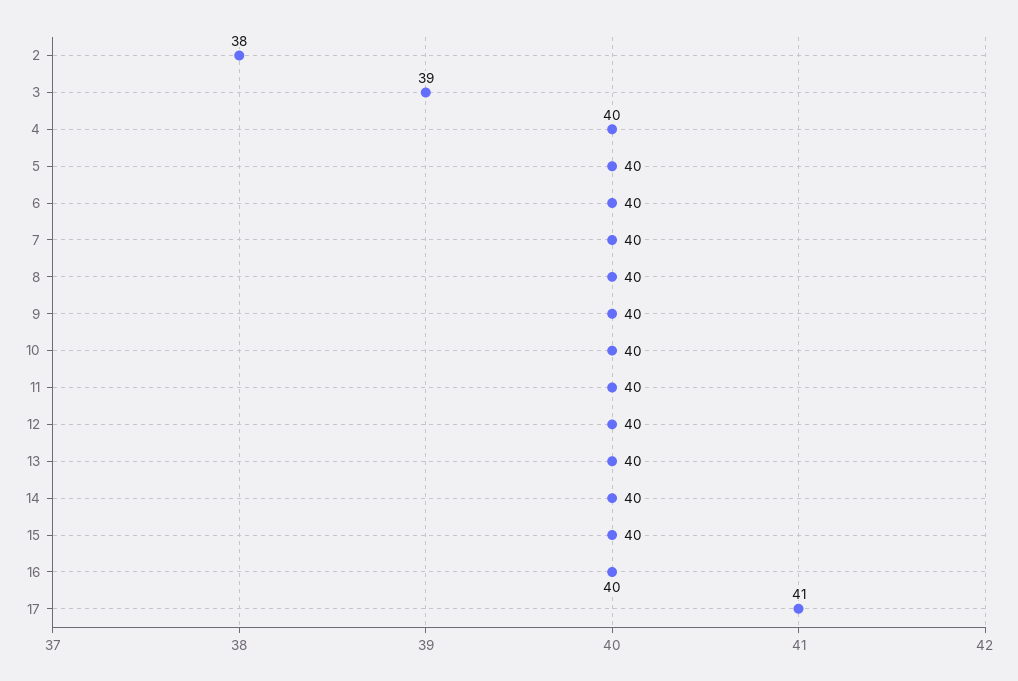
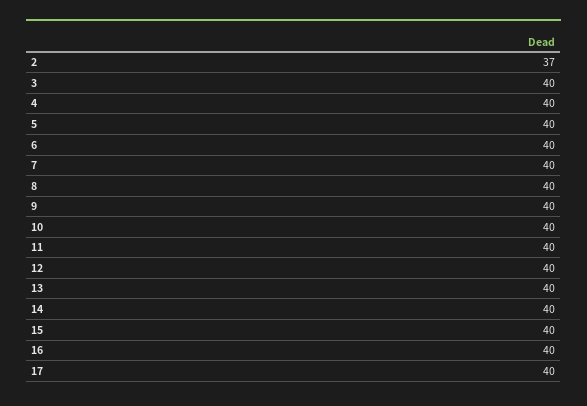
2: 38 -> 37
3: 39 -> 40
17: 41 -> 40

